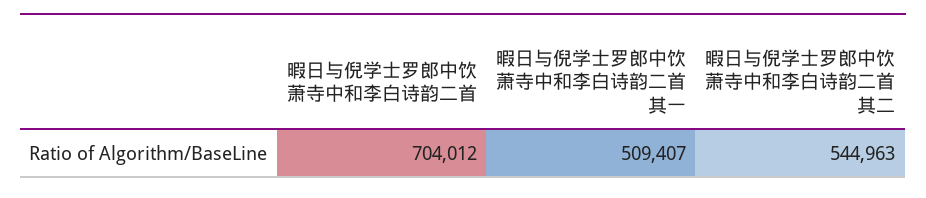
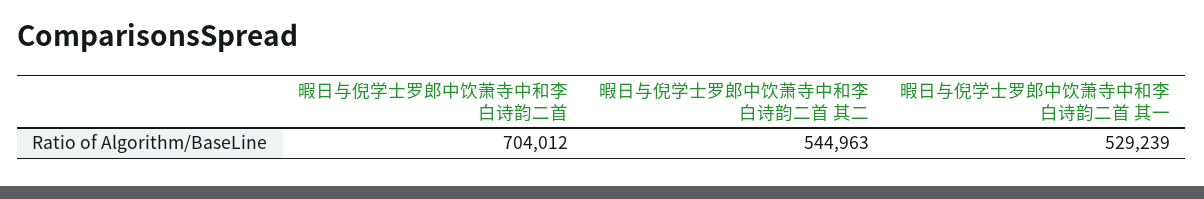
暇日与倪学士罗郎中饮萧寺中和李白诗韵二首 其一: 509407 -> 529239

